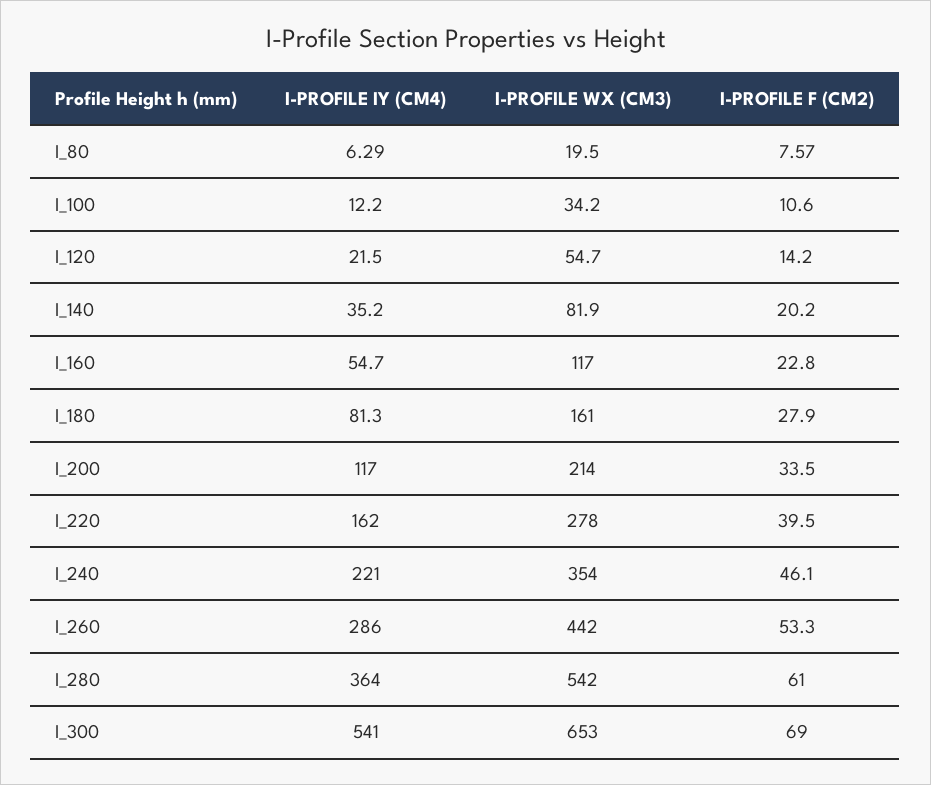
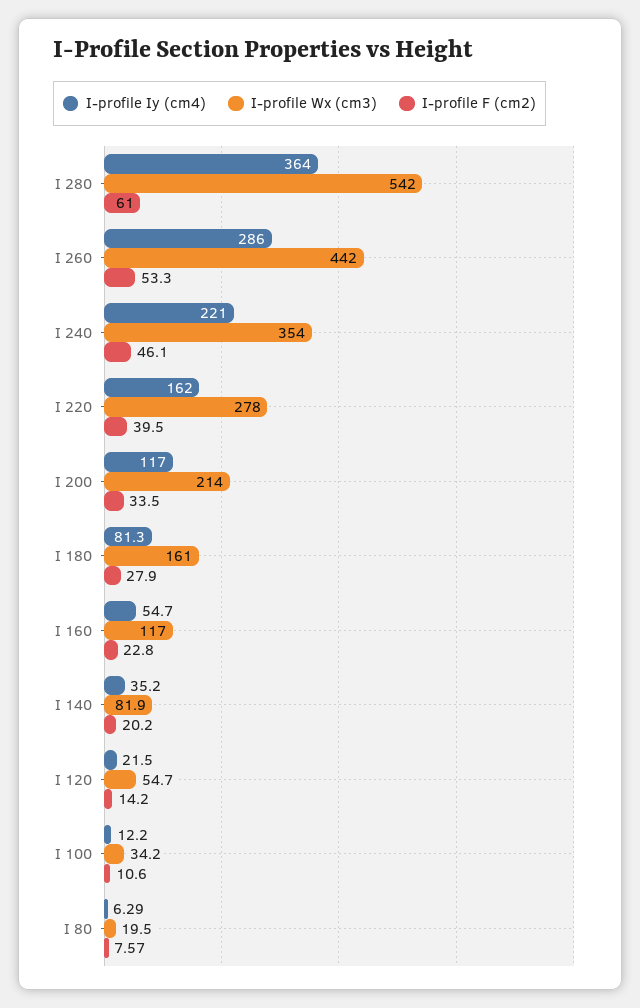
I-PROFILE IY (CM4), I_300: 541 -> none
I-PROFILE WX (CM3), I_300: 653 -> none
I-PROFILE F (CM2), I_300: 69 -> none

